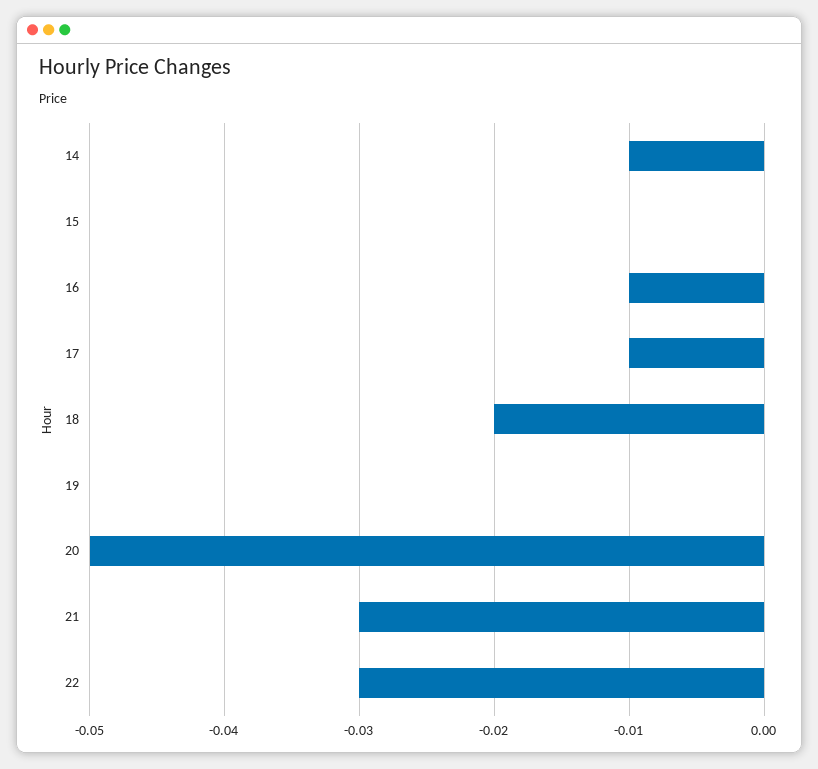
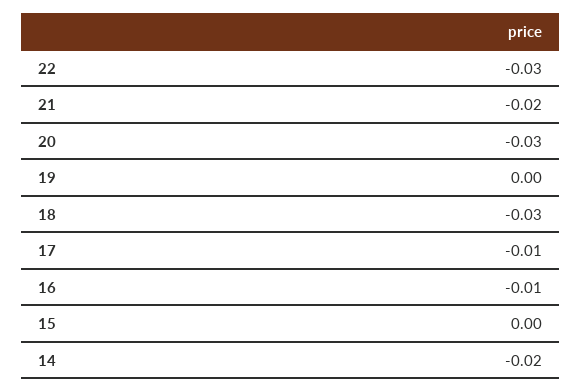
14: -0.01 -> -0.02
18: -0.02 -> -0.03
20: -0.05 -> -0.03
21: -0.03 -> -0.02

